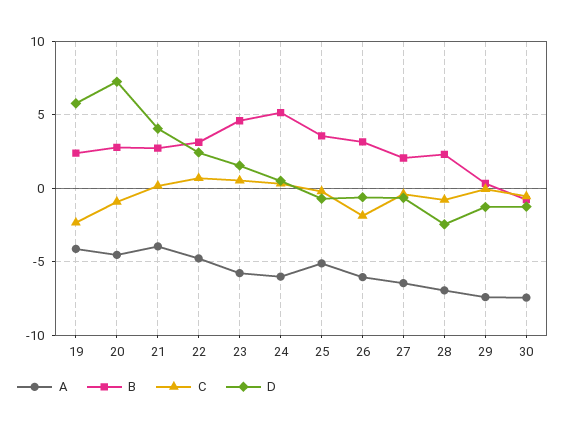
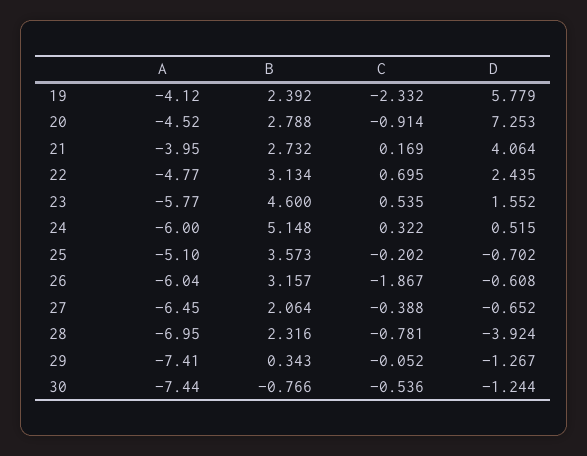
D, 28: -2.5 -> -3.924

